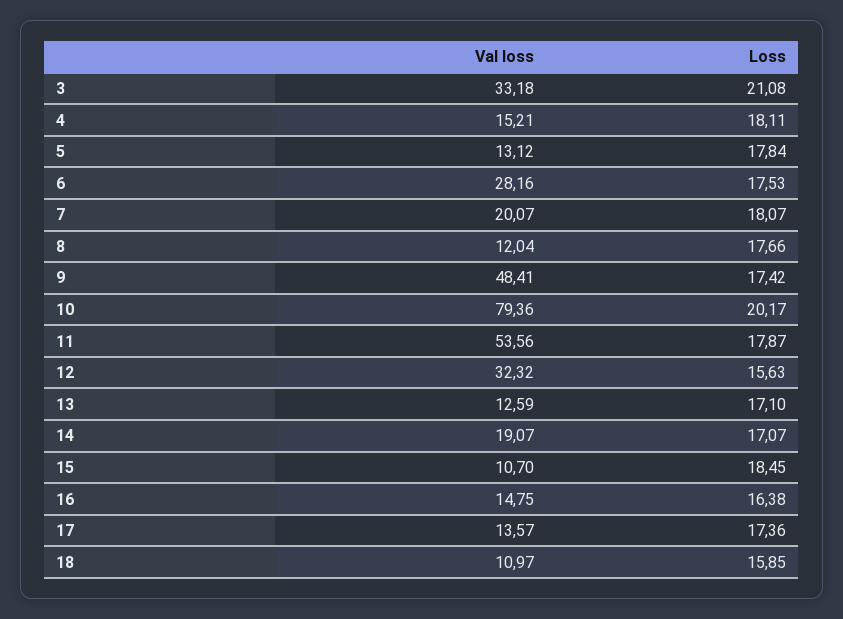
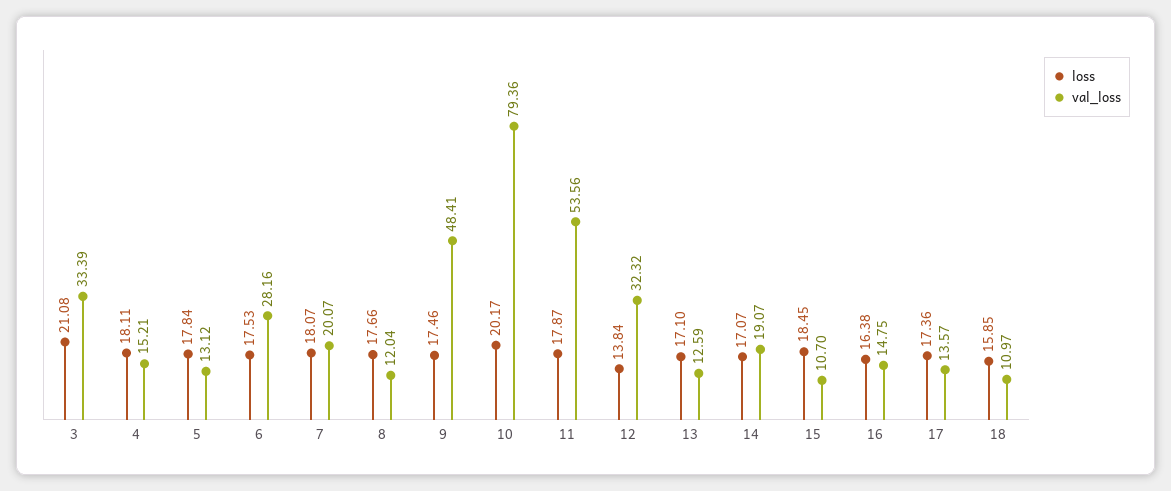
Val loss, 3: 33.18 -> 33.39
Loss, 9: 17.42 -> 17.46
Loss, 12: 15.63 -> 13.84

